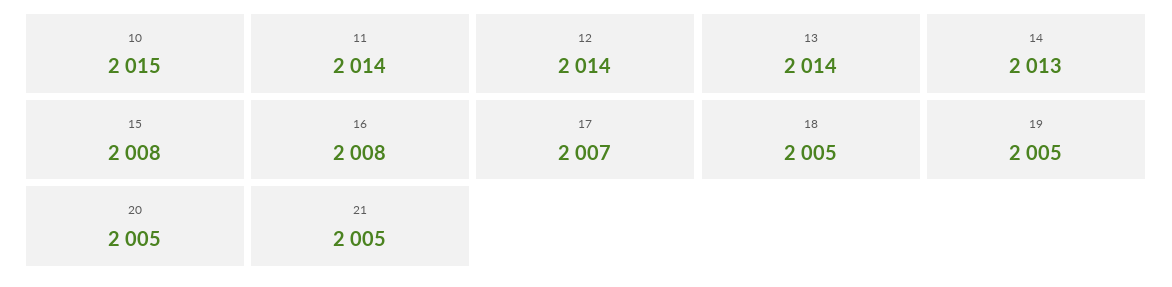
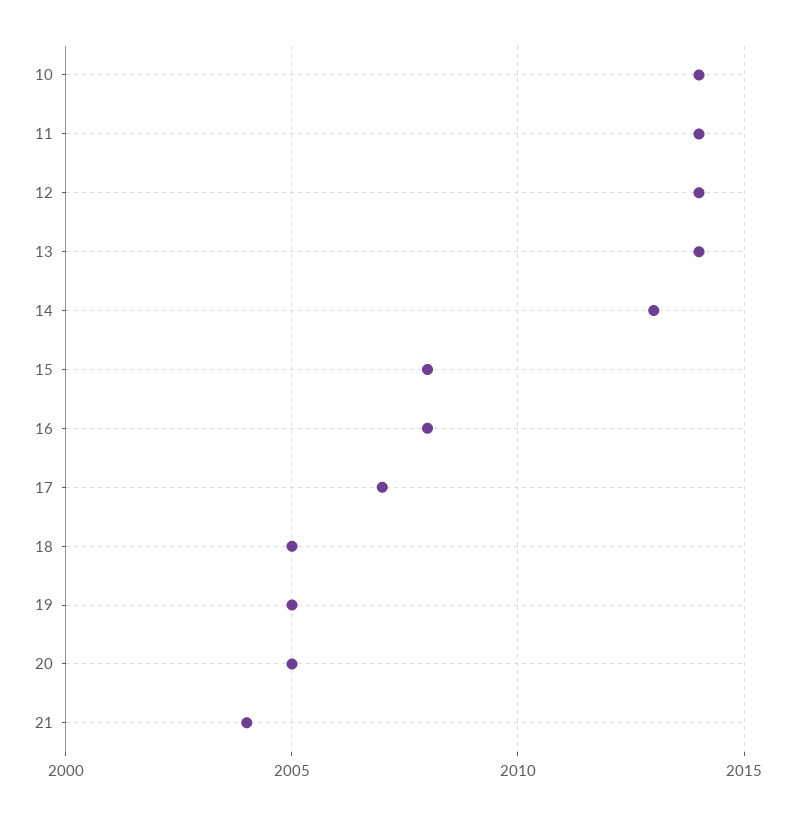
10: 2015 -> 2014
21: 2005 -> 2004

